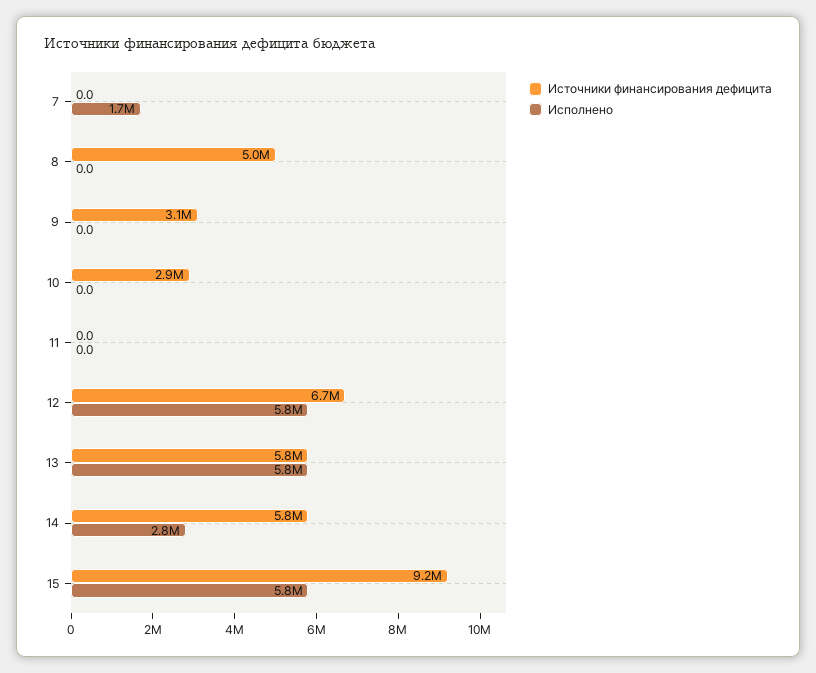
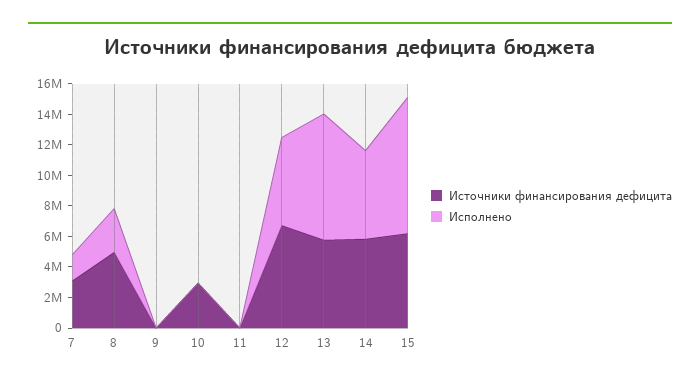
Источники финансирования дефицита, 7: 0 -> 3000000
Исполнено, 8: 0 -> 3000000
Источники финансирования дефицита, 9: 3100000 -> 0
Исполнено, 13: 5800000 -> 8000000
Исполнено, 14: 2800000 -> 6000000
Источники финансирования дефицита, 15: 9200000 -> 6000000
Исполнено, 15: 5800000 -> 9000000

